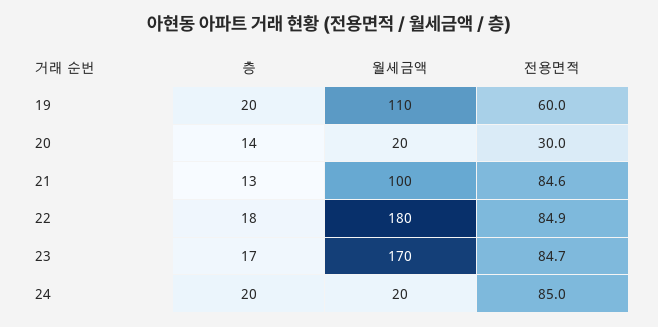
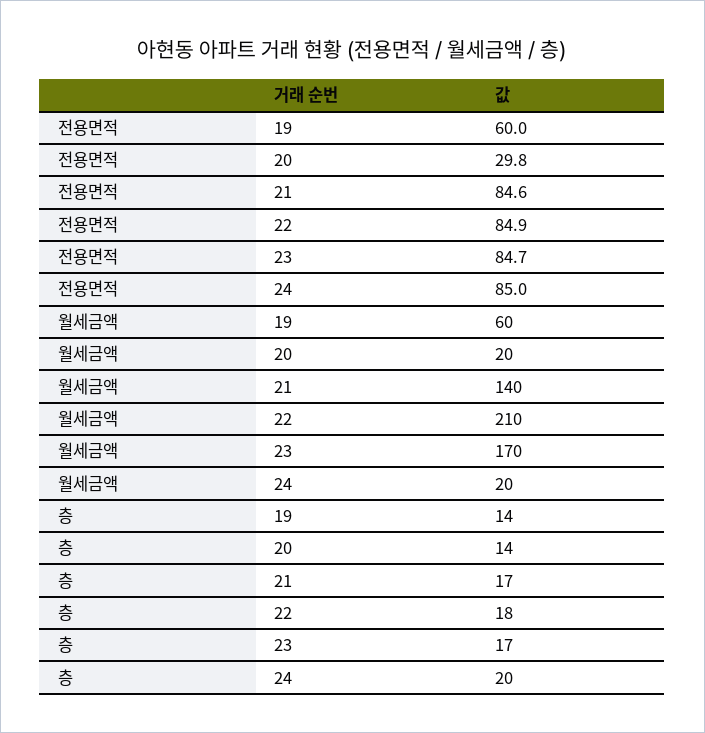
층, 19: 20 -> 14
월세금액, 19: 110 -> 60
전용면적, 20: 30 -> 29.8
층, 21: 13 -> 17
월세금액, 21: 100 -> 140
월세금액, 22: 180 -> 210

